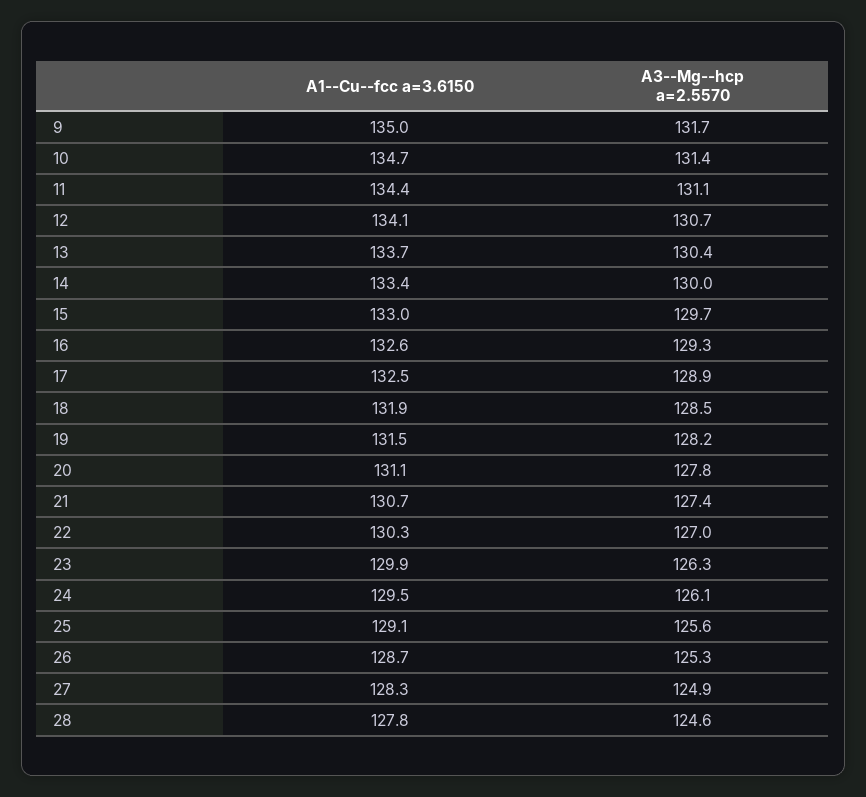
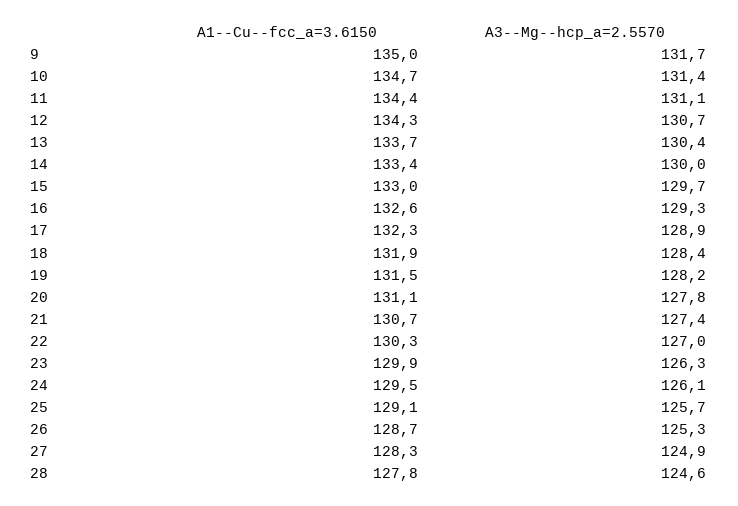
A1--Cu--fcc a=3.6150, 12: 134.1 -> 134.3
A1--Cu--fcc a=3.6150, 17: 132.5 -> 132.3
A3--Mg--hcp a=2.5570, 18: 128.5 -> 128.4
A3--Mg--hcp a=2.5570, 25: 125.6 -> 125.7

